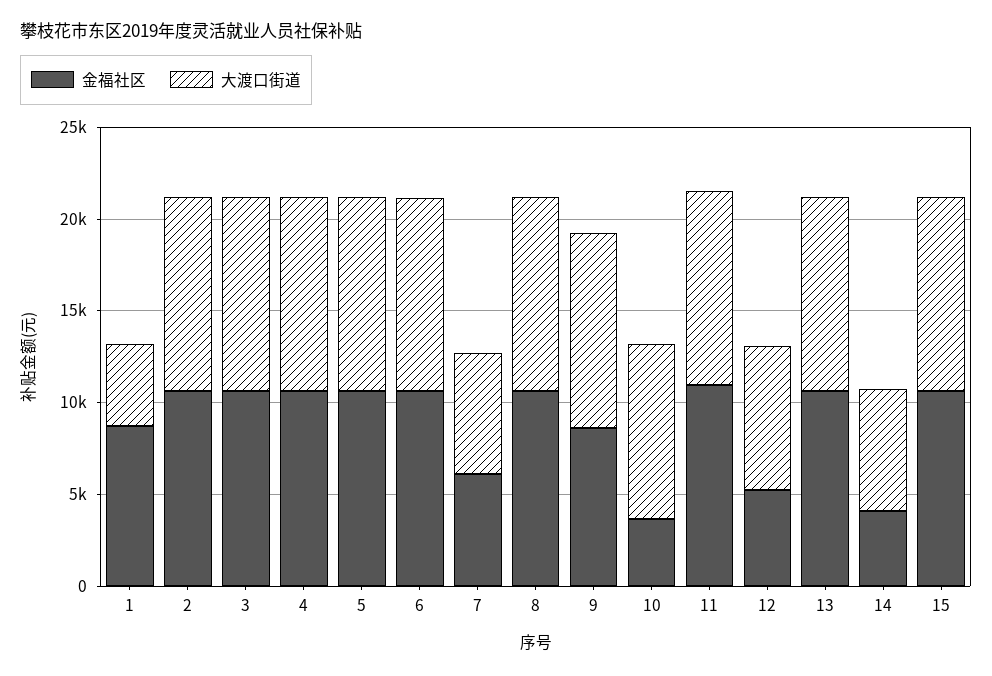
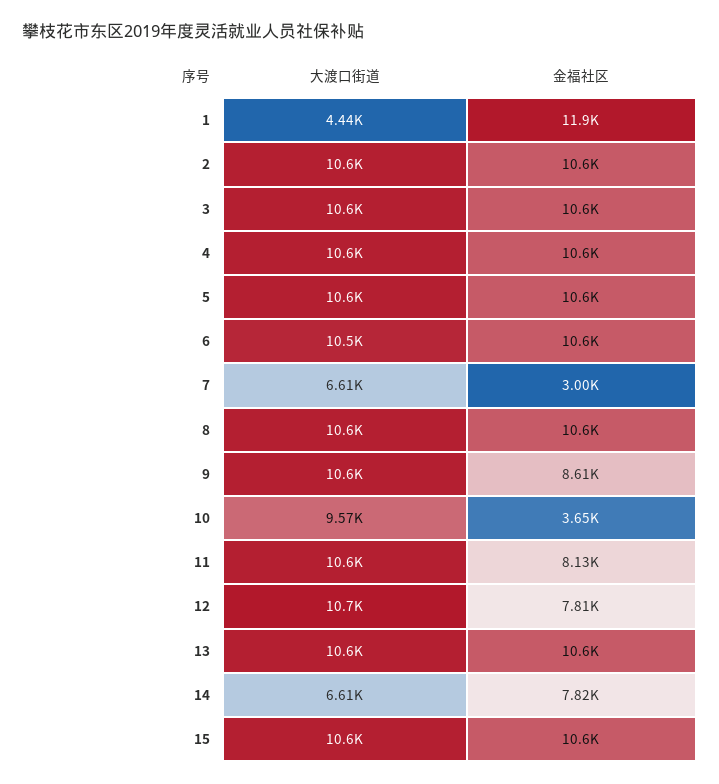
金福社区, 1: 9000 -> 11900
金福社区, 7: 6000 -> 3000
金福社区, 11: 11000 -> 8130
金福社区, 12: 5000 -> 7810
大渡口街道, 12: 8000 -> 10700
金福社区, 14: 4000 -> 7820

